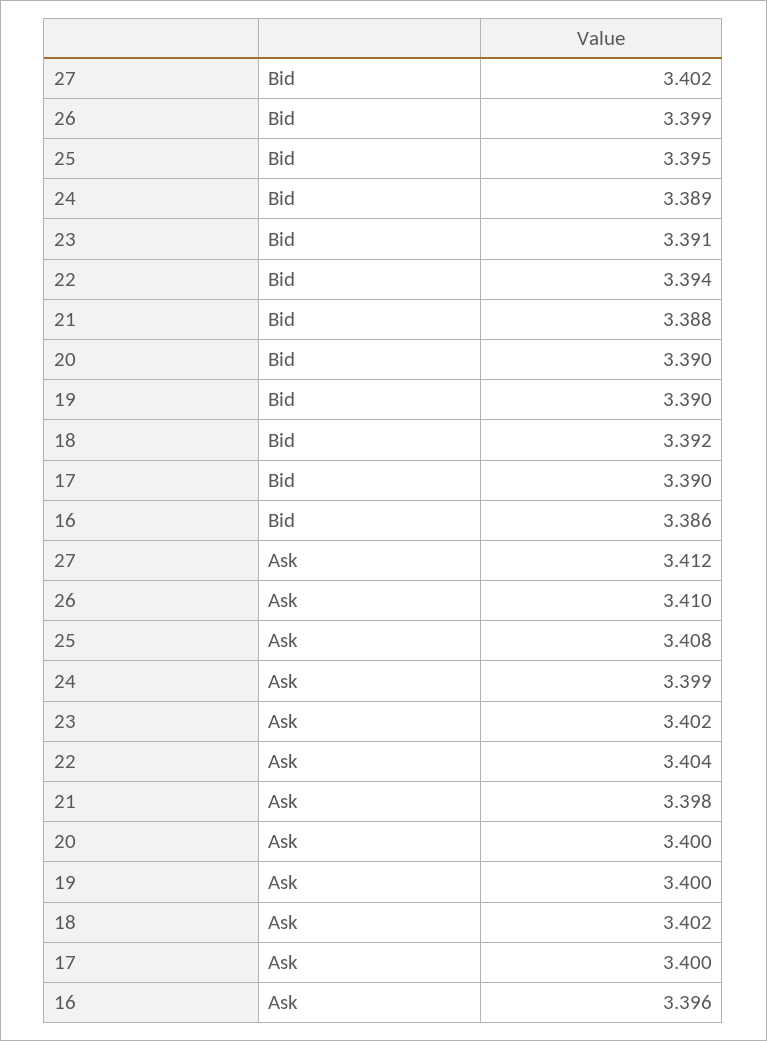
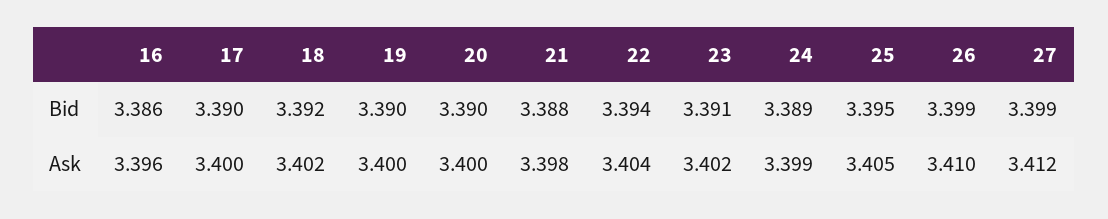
27, Bid: 3.402 -> 3.399
25, Ask: 3.408 -> 3.405

